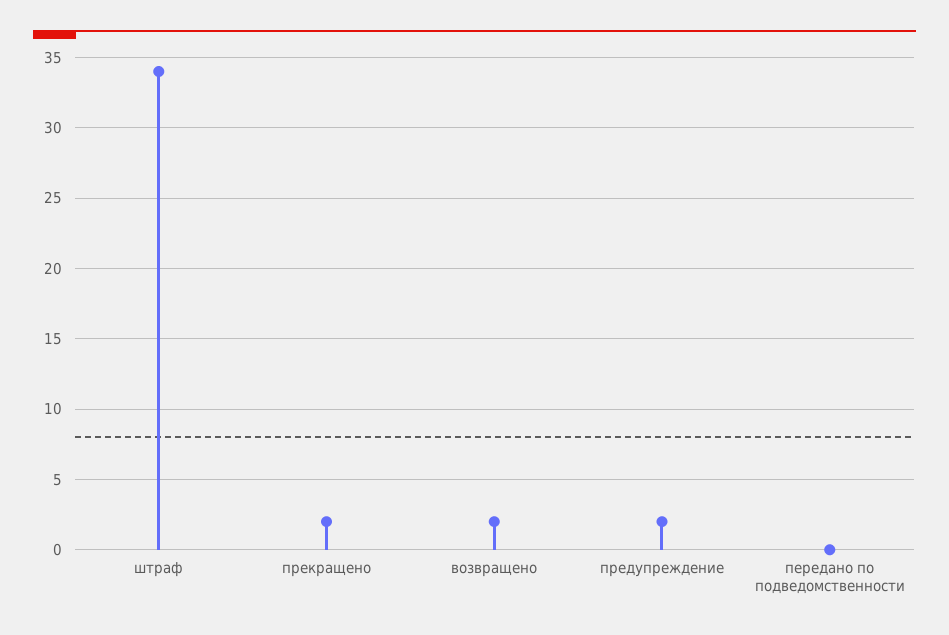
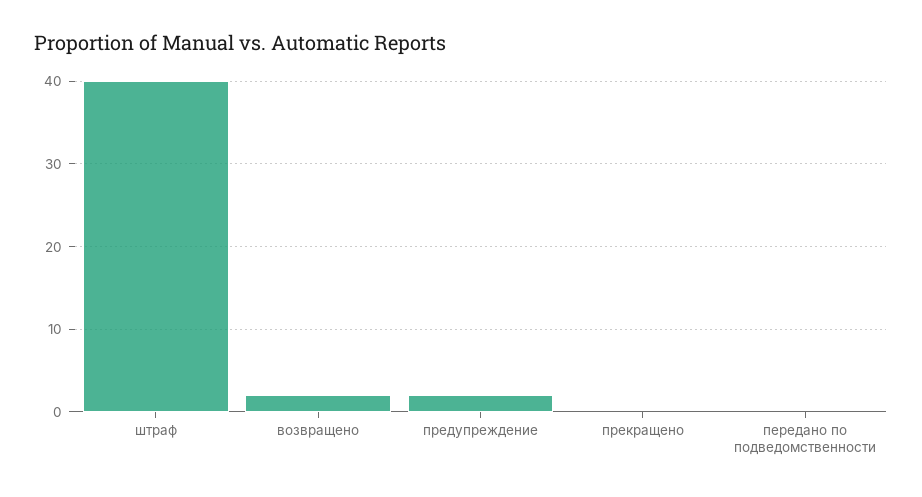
штраф: 34 -> 40
прекращено: 2 -> 0

